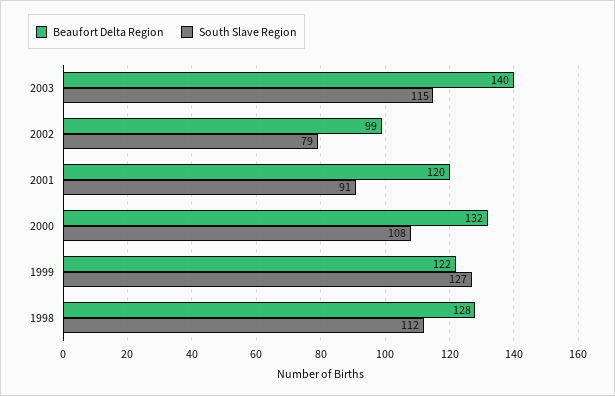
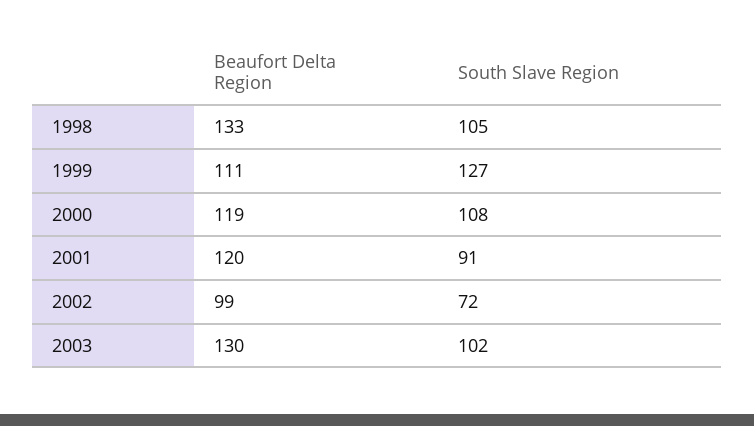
Beaufort Delta Region, 2003: 140 -> 130
South Slave Region, 2003: 115 -> 102
South Slave Region, 2002: 79 -> 72
Beaufort Delta Region, 2000: 132 -> 119
Beaufort Delta Region, 1999: 122 -> 111
Beaufort Delta Region, 1998: 128 -> 133
South Slave Region, 1998: 112 -> 105

